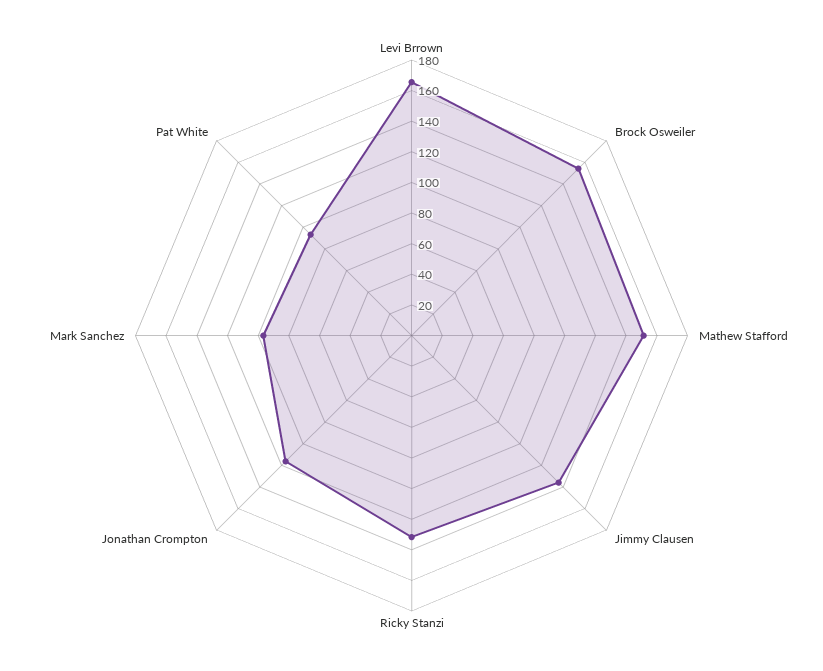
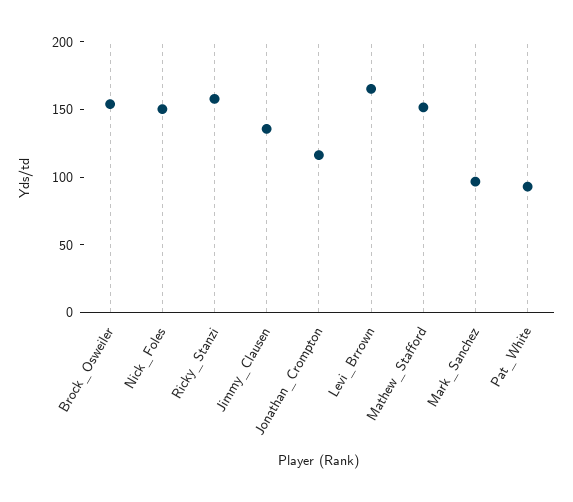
Ricky Stanzi: 130 -> 160
Nick_Foles: none -> 150

